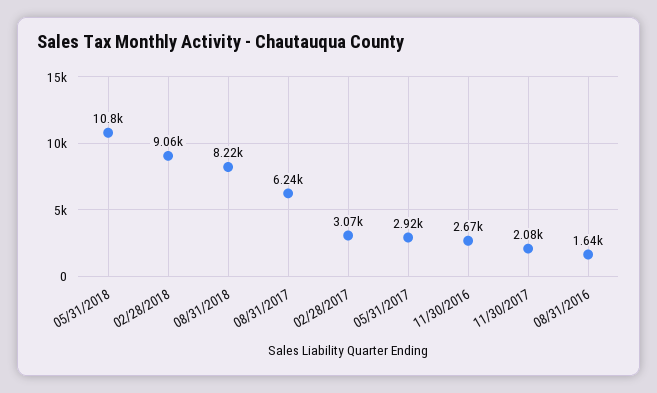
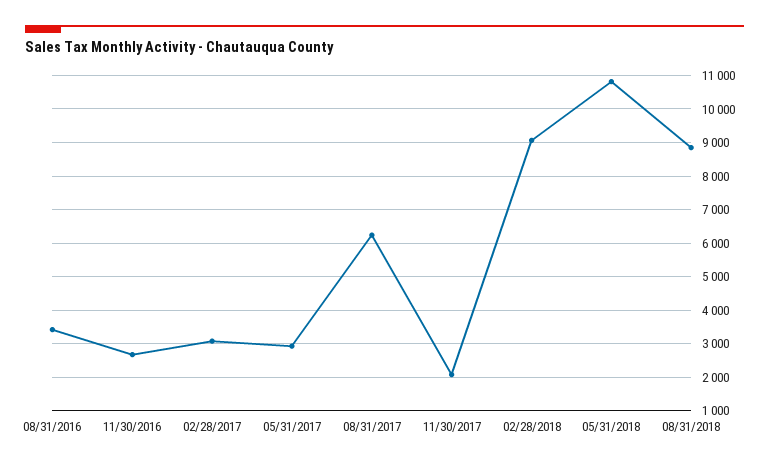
08/31/2018: 8220 -> 8800
08/31/2016: 1640 -> 3400

